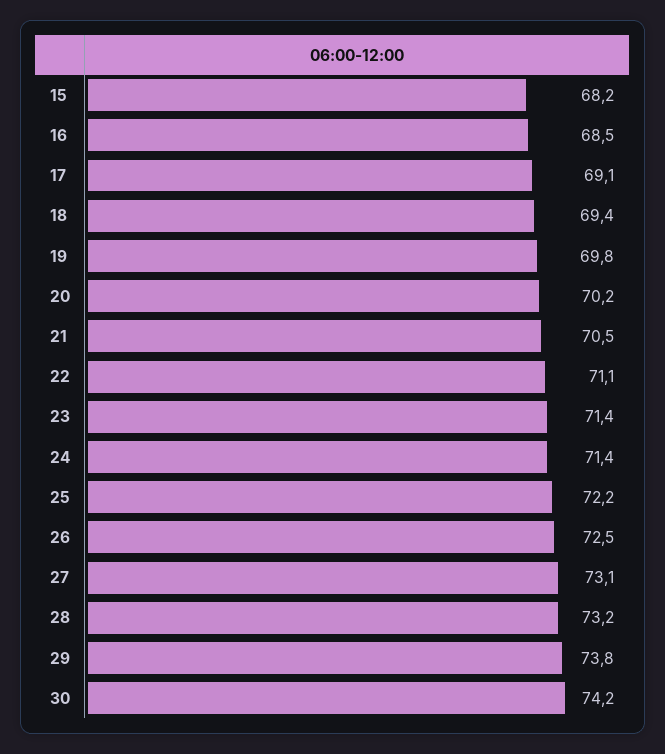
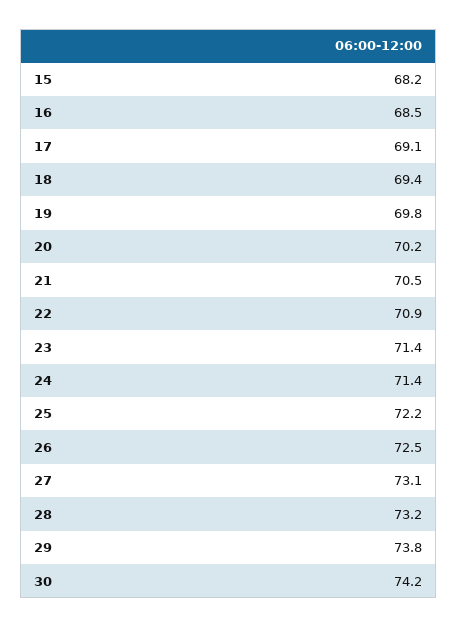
22: 71.1 -> 70.9

